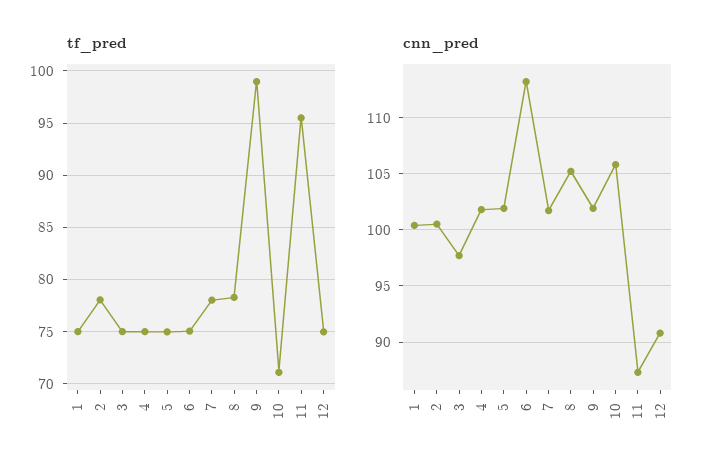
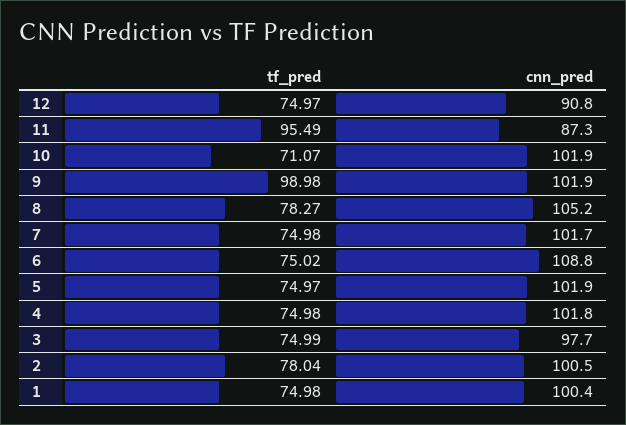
tf_pred, 7: 78 -> 74.98
cnn_pred, 6: 113 -> 108.8
cnn_pred, 10: 106 -> 101.9

